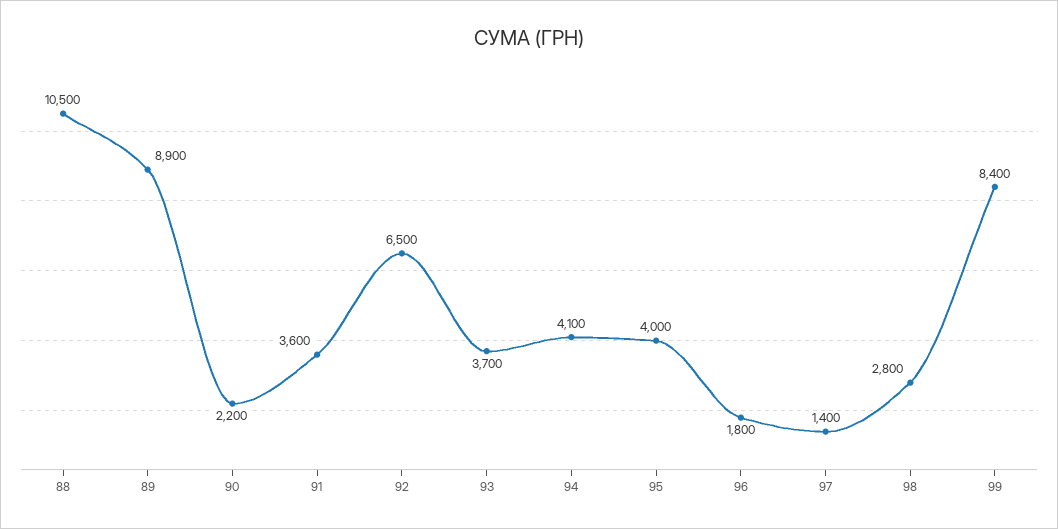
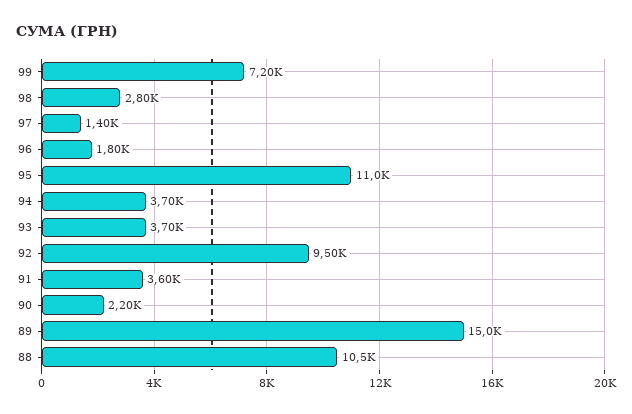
89: 8900 -> 15000
92: 6500 -> 9500
94: 4100 -> 3700
95: 4000 -> 11000
99: 8400 -> 7200

